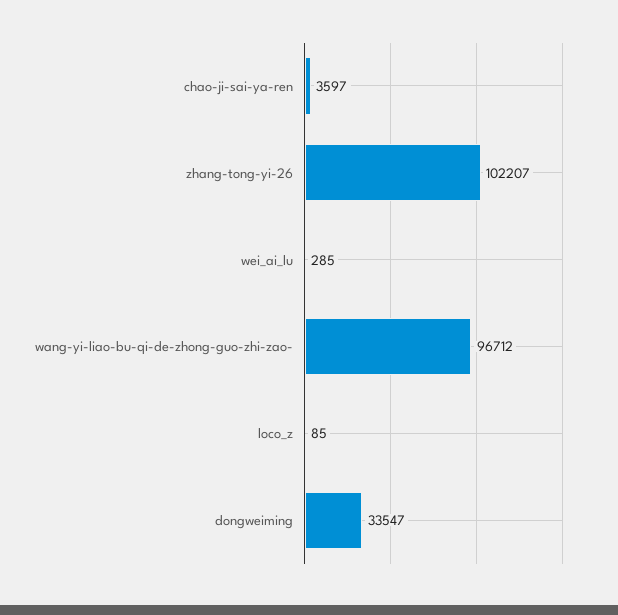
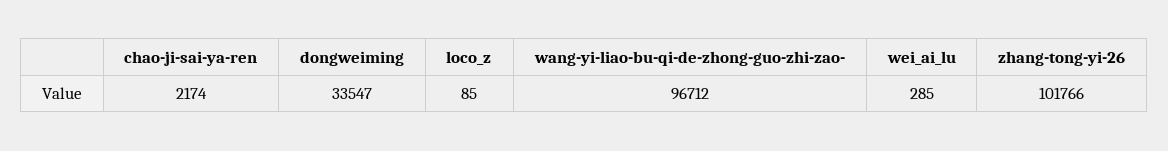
chao-ji-sai-ya-ren: 3597 -> 2174
zhang-tong-yi-26: 102207 -> 101766

